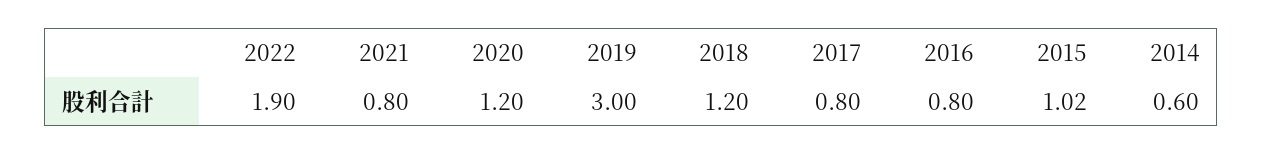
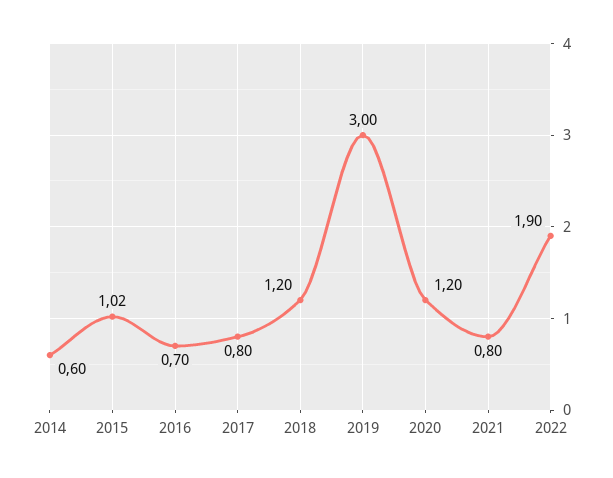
2016: 0.8 -> 0.7

